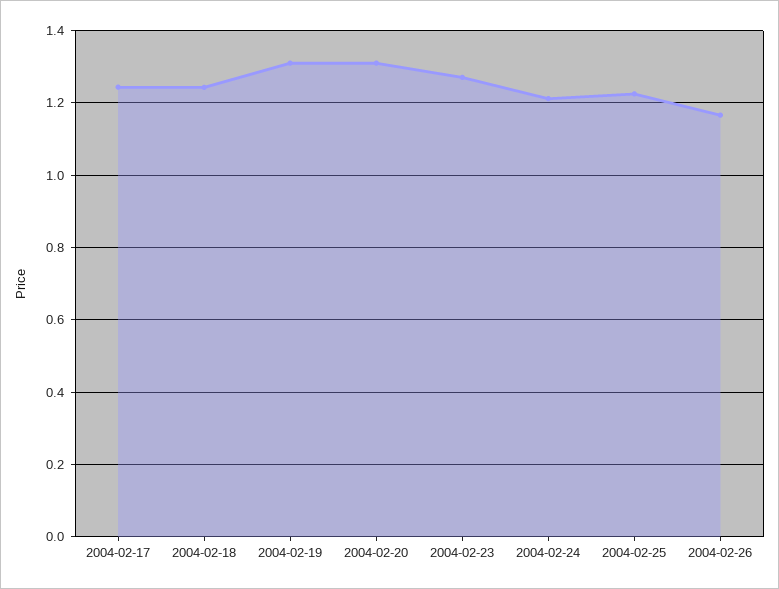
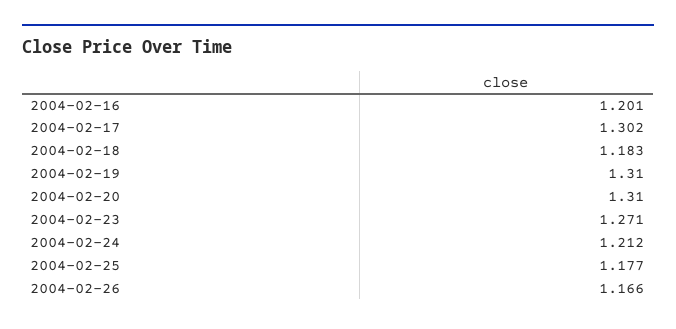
2004-02-17: 1.24 -> 1.302
2004-02-18: 1.24 -> 1.183
2004-02-25: 1.22 -> 1.177
2004-02-16: none -> 1.201

